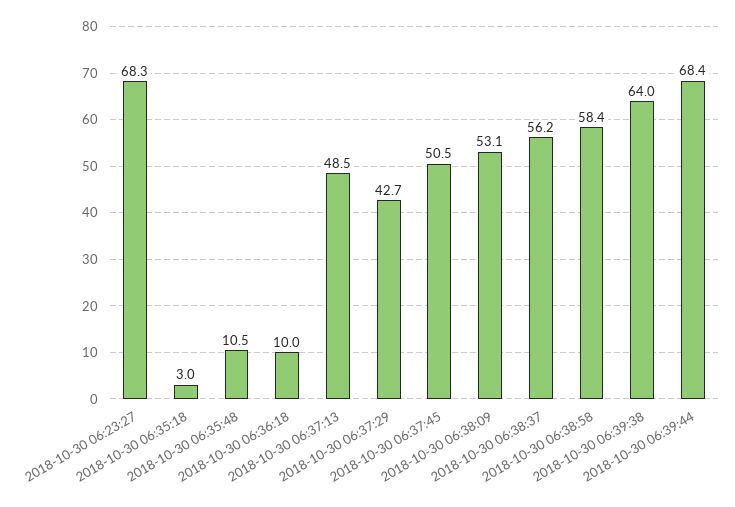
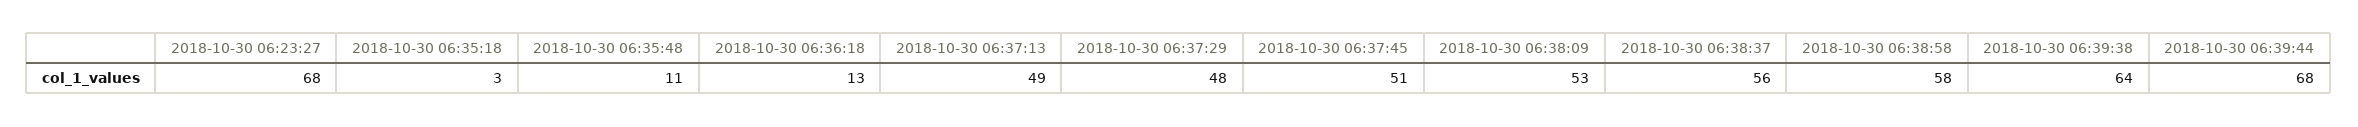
2018-10-30 06:36:18: 10 -> 13
2018-10-30 06:37:29: 42.7 -> 48

